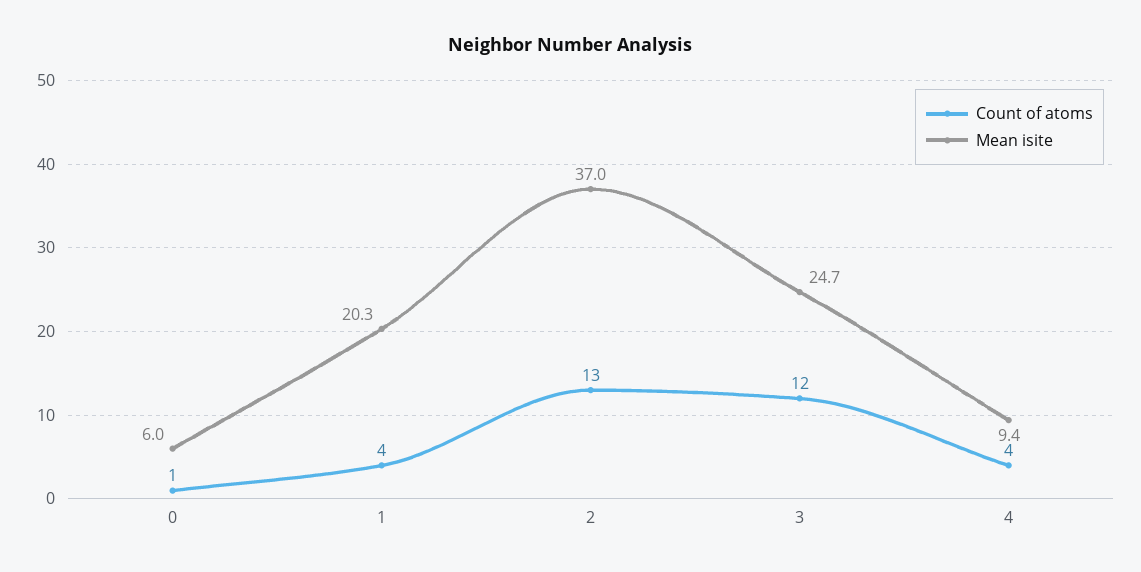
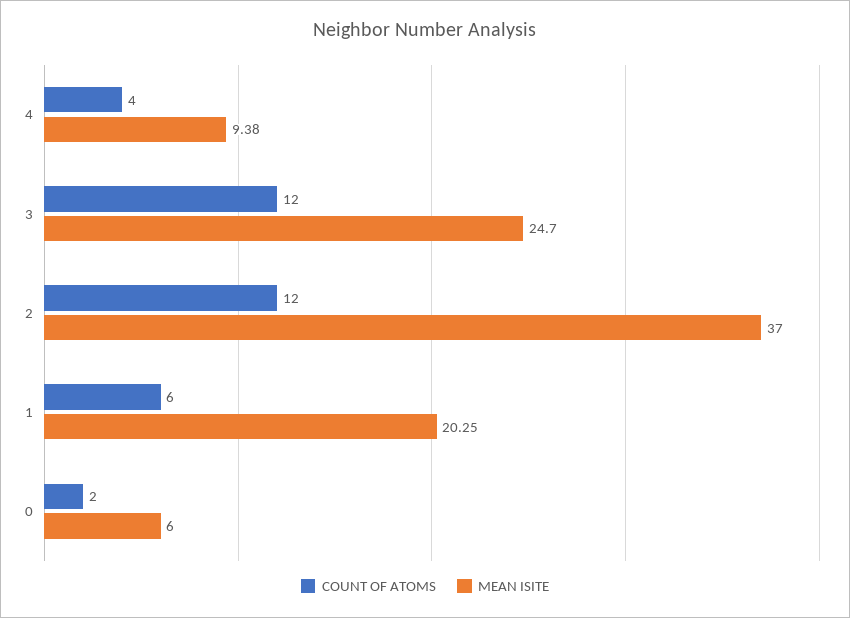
Count of atoms, 0: 1 -> 2
Count of atoms, 1: 4 -> 6
Count of atoms, 2: 13 -> 12

